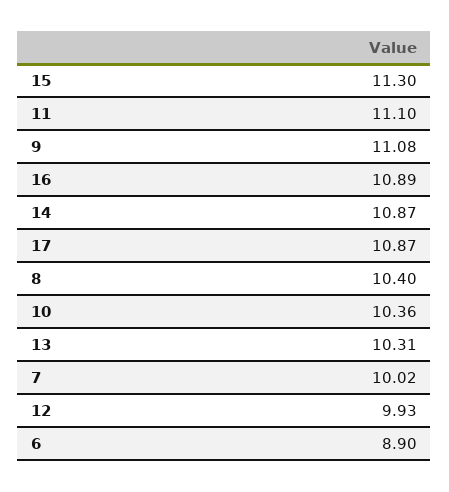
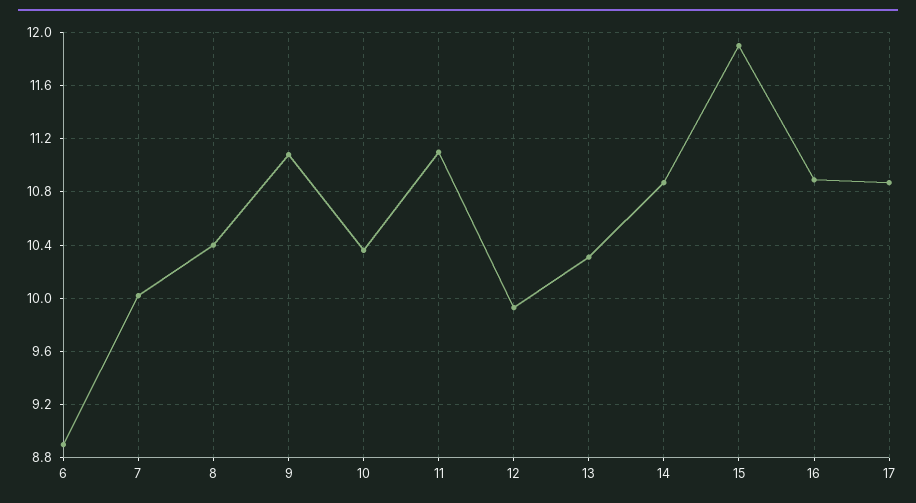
15: 11.3 -> 11.9

